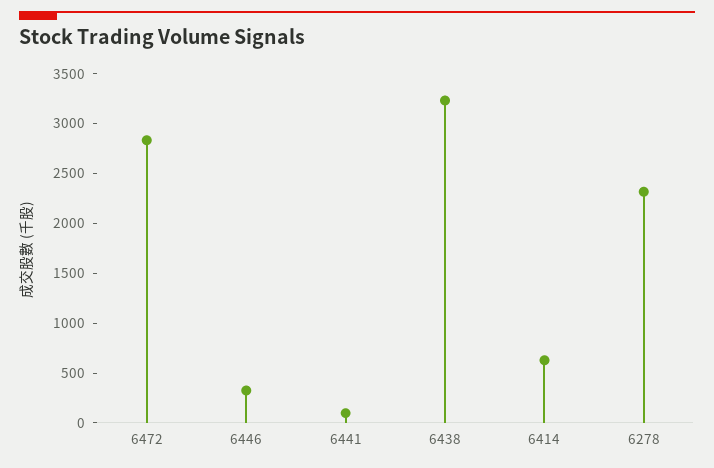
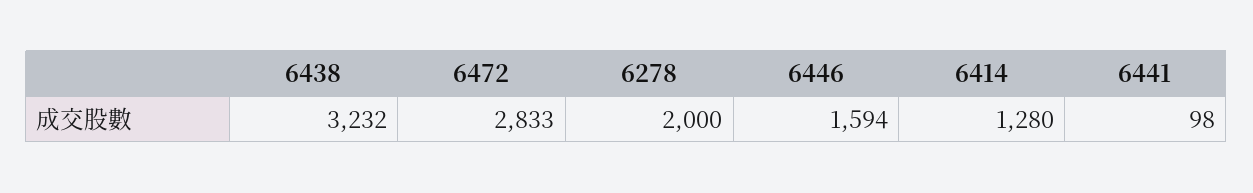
6446: 300 -> 1594
6414: 600 -> 1280
6278: 2300 -> 2000

